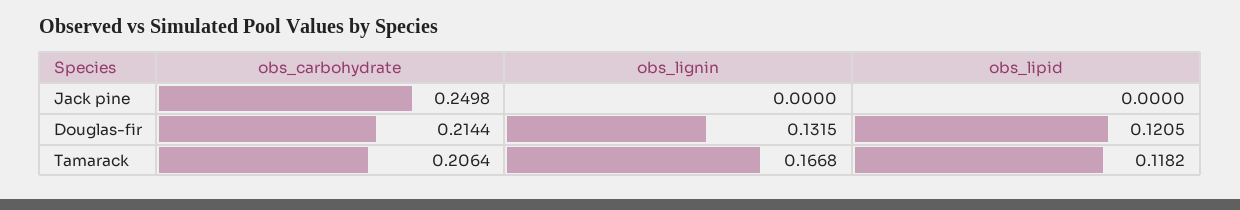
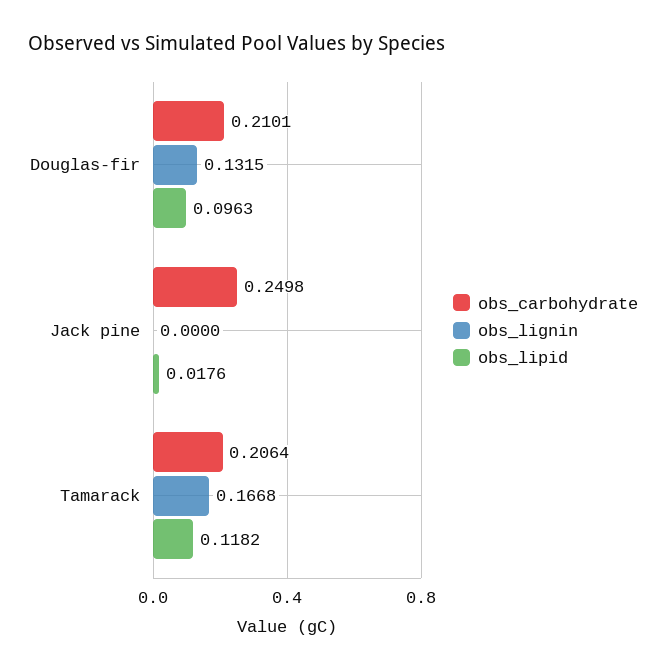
obs_lipid, Jack pine: 0 -> 0.0176
obs_carbohydrate, Douglas-fir: 0.2144 -> 0.2101
obs_lipid, Douglas-fir: 0.1205 -> 0.0963

